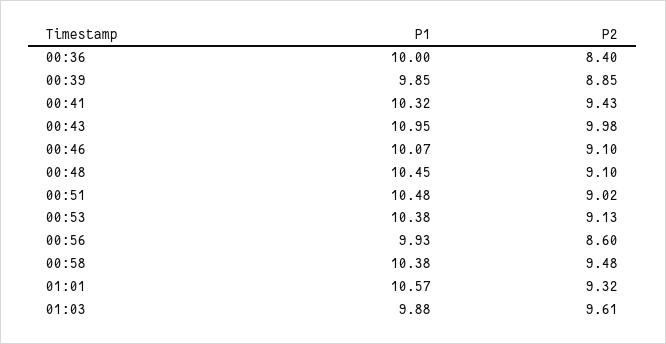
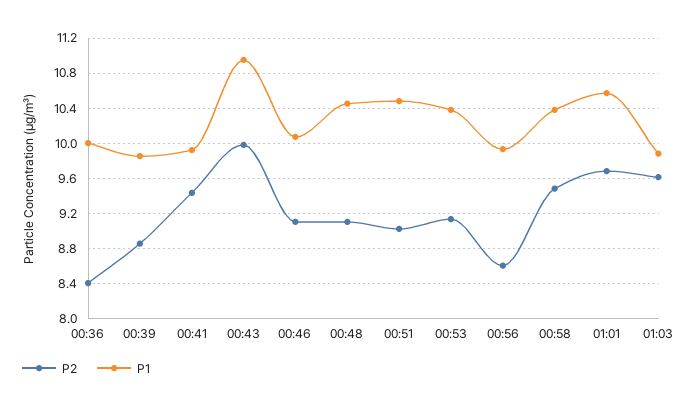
P1, 00:41: 10.32 -> 9.9
P2, 01:01: 9.32 -> 9.7

